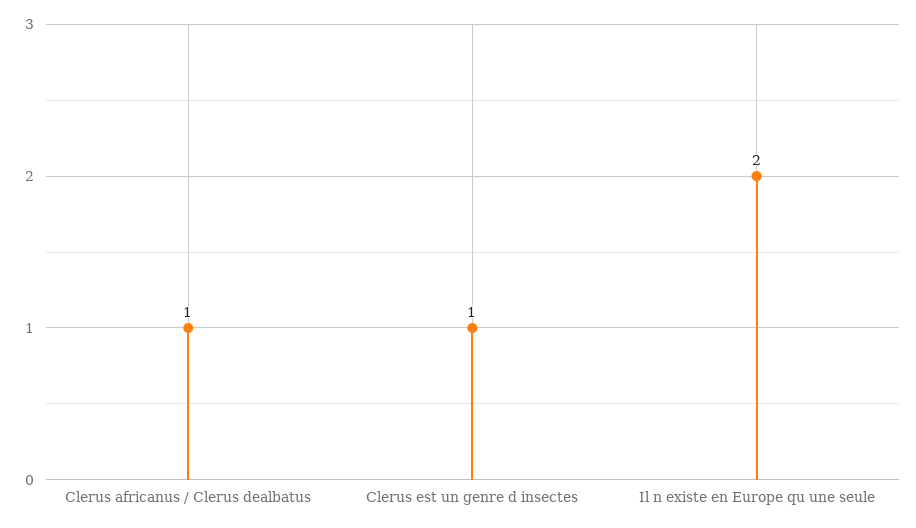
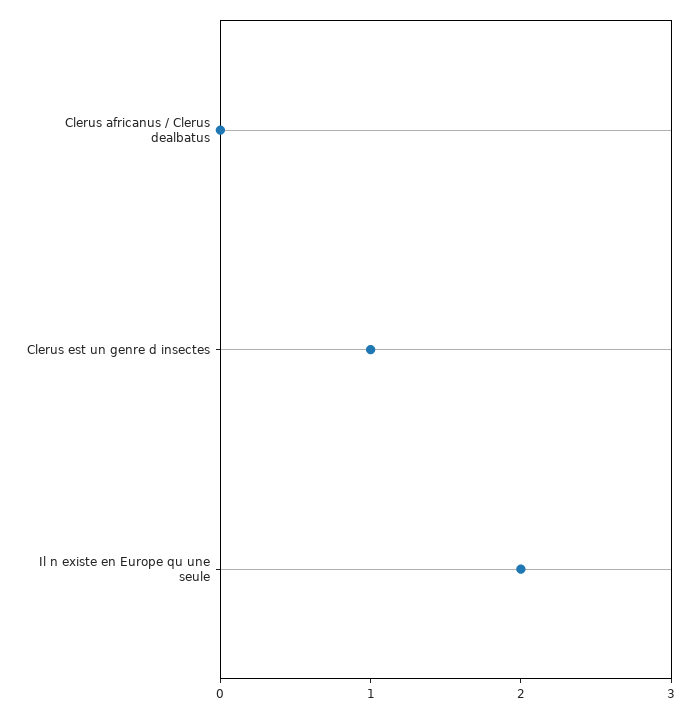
Clerus africanus / Clerus dealbatus: 1 -> 0

